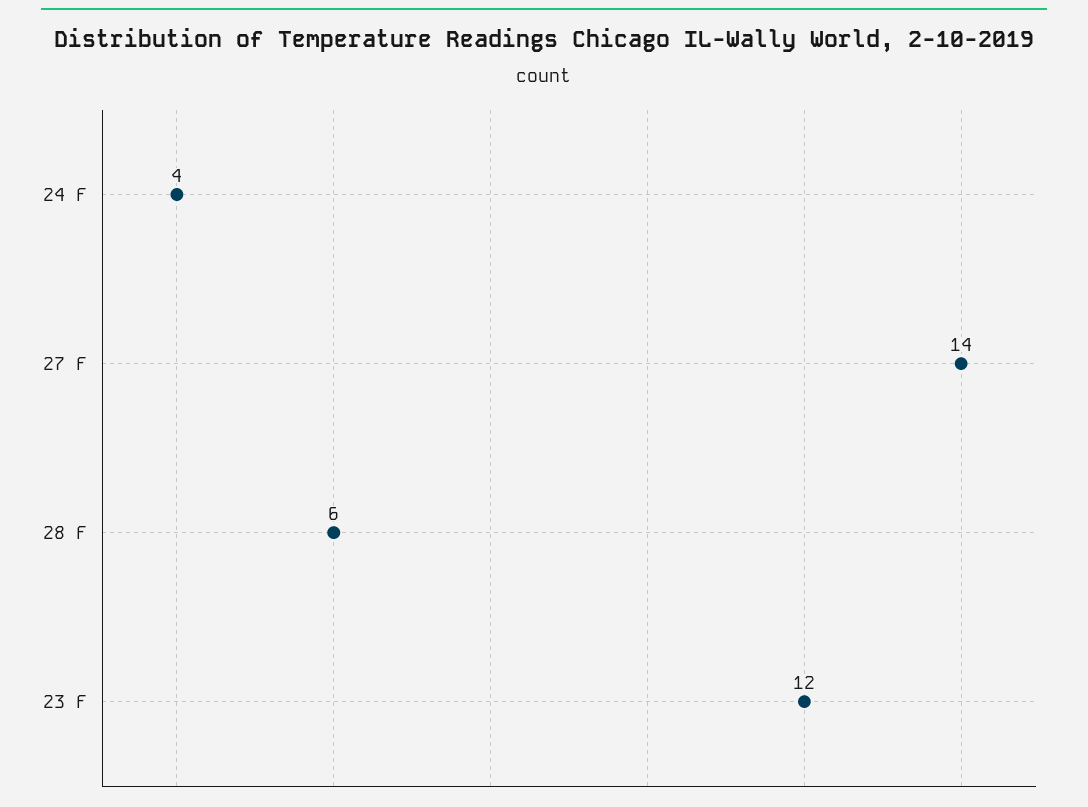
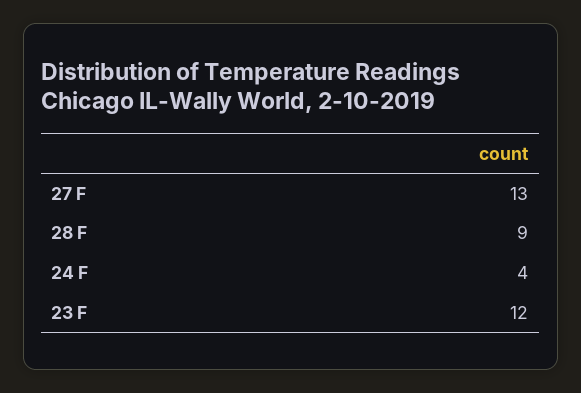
27 F: 14 -> 13
28 F: 6 -> 9

